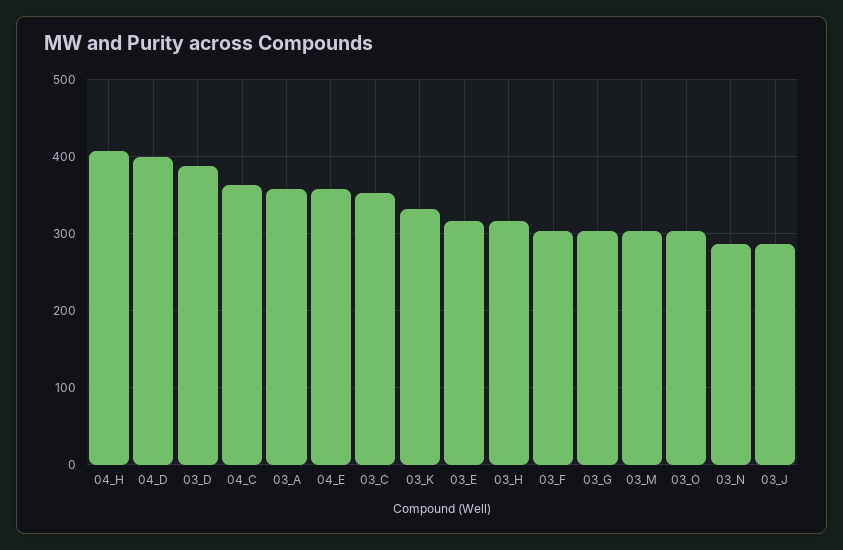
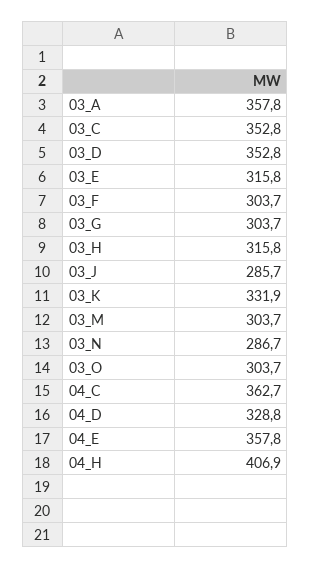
04_D: 400 -> 328.8
03_D: 390 -> 352.8

